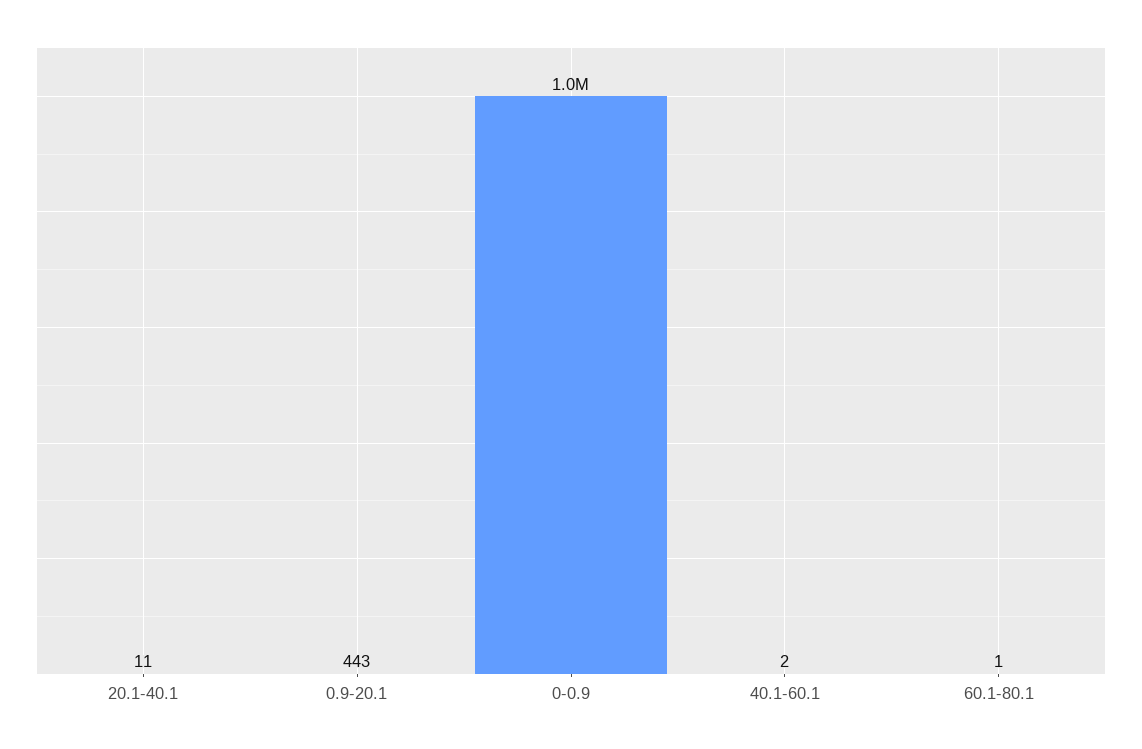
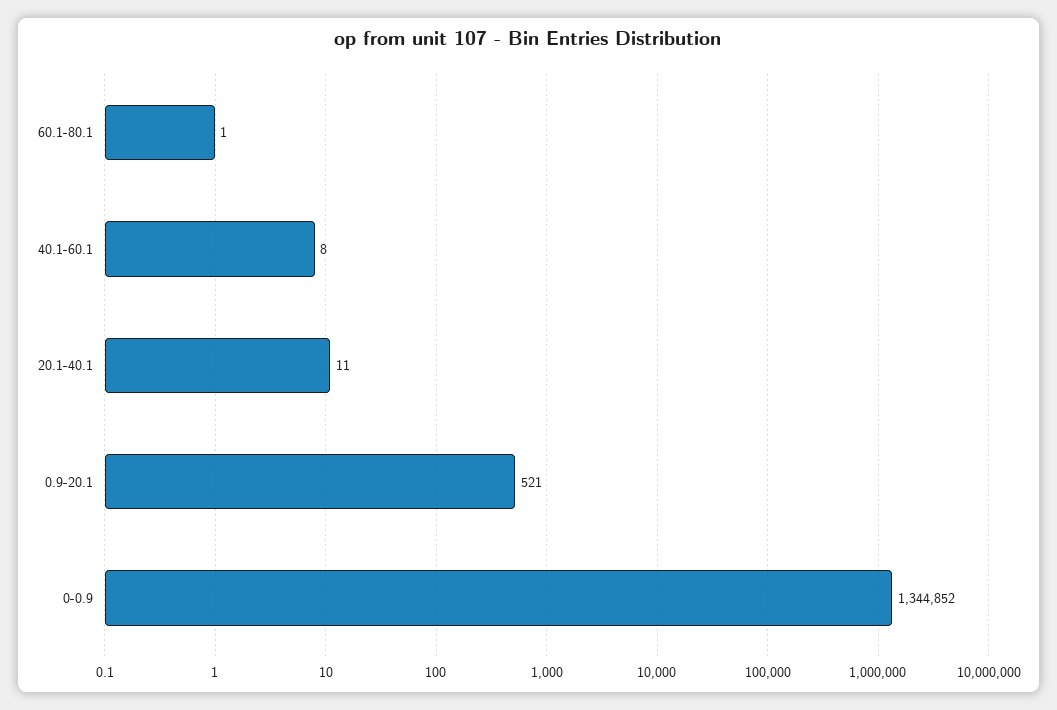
0.9-20.1: 443 -> 521
0-0.9: 1000000 -> 1344852
40.1-60.1: 2 -> 8

